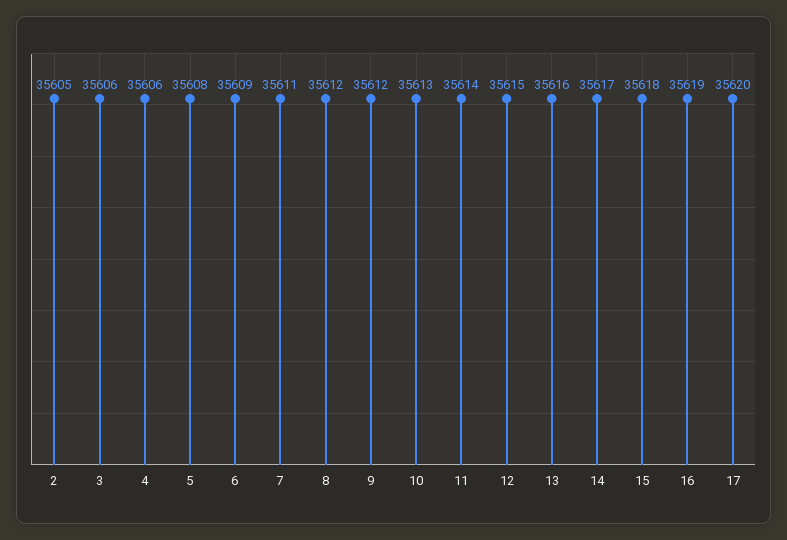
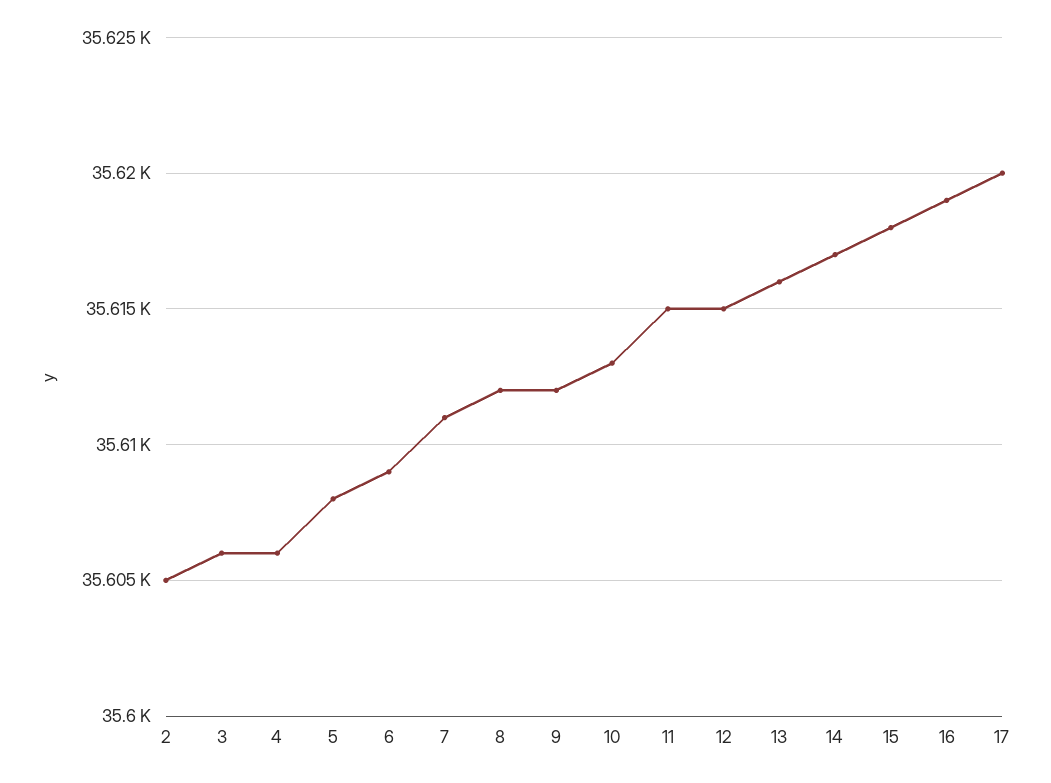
11: 35614 -> 35615

